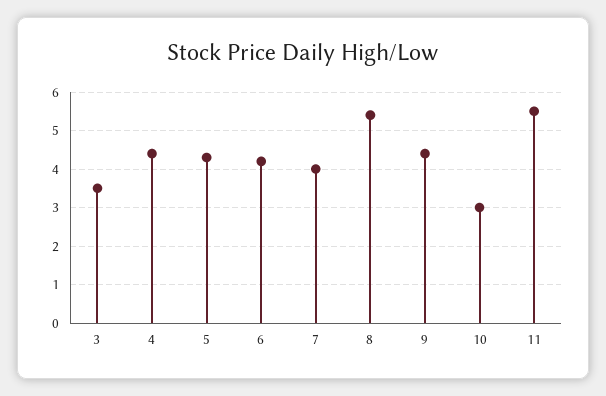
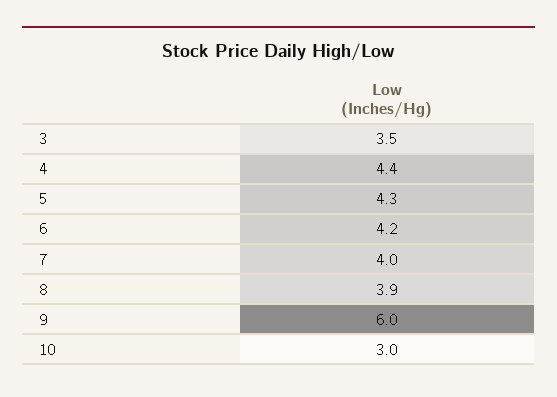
8: 5.5 -> 3.9
9: 4.5 -> 6
11: 5.5 -> none

